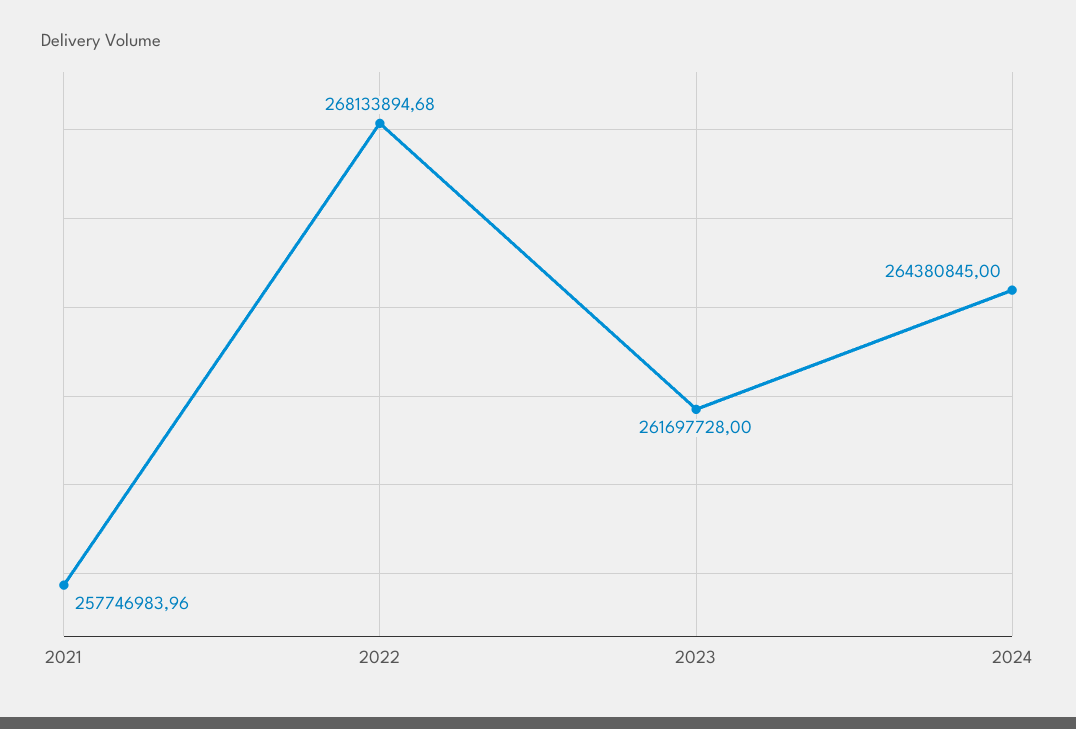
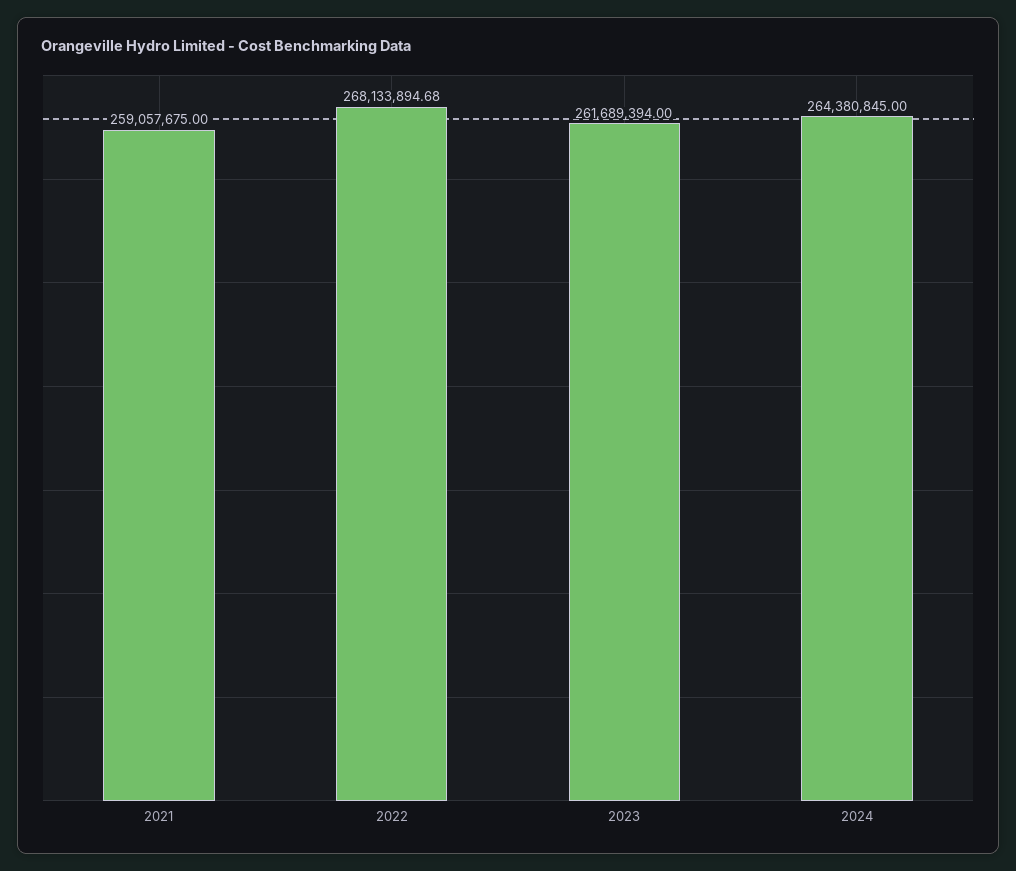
2021: 257746983.96 -> 259057675
2023: 261697728 -> 261689394

